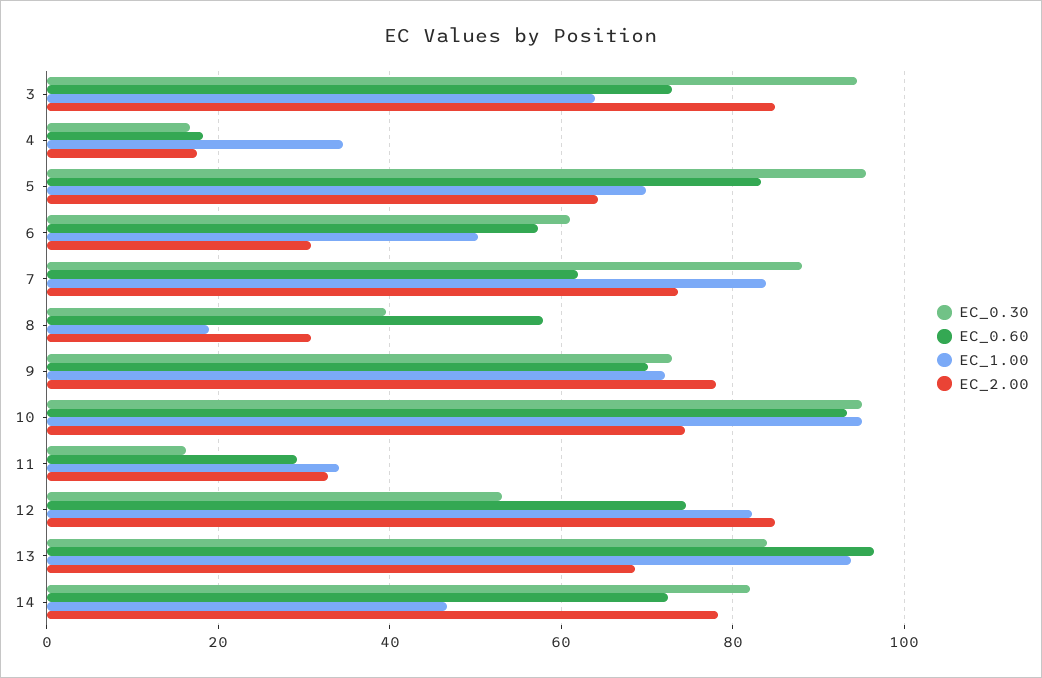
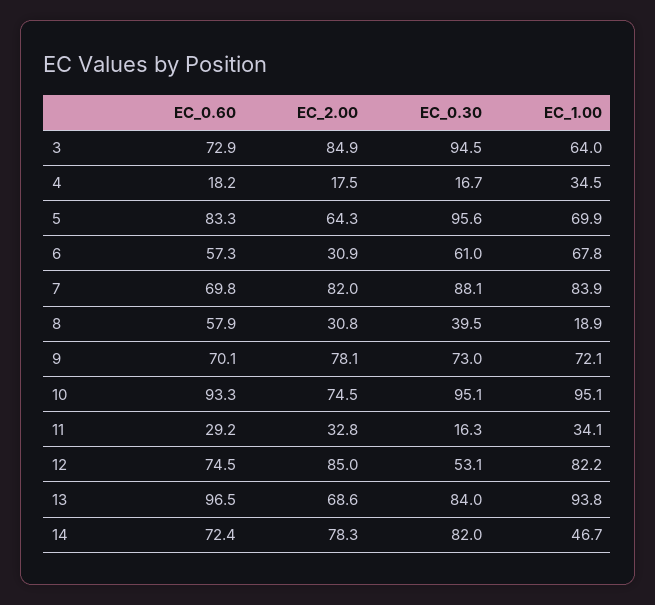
EC_1.00, 6: 50 -> 67.8
EC_0.60, 7: 62 -> 69.8
EC_2.00, 7: 74 -> 82

